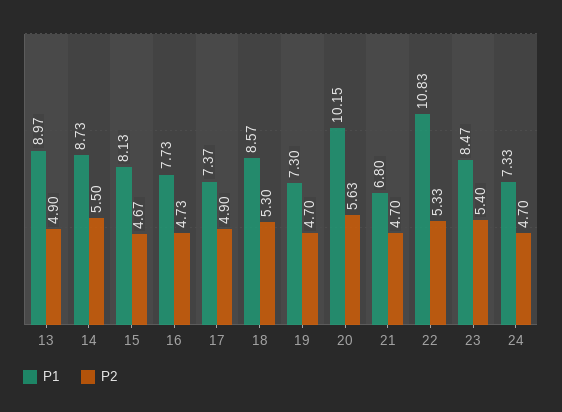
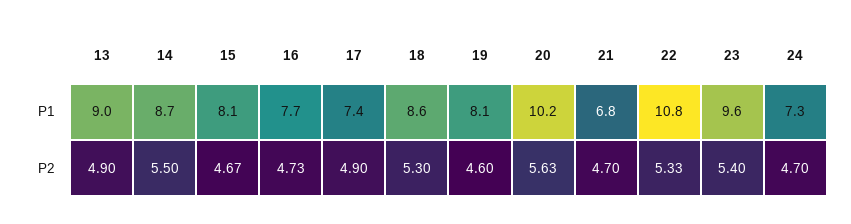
P1, 19: 7.3 -> 8.1
P2, 19: 4.7 -> 4.6
P1, 23: 8.47 -> 9.6

